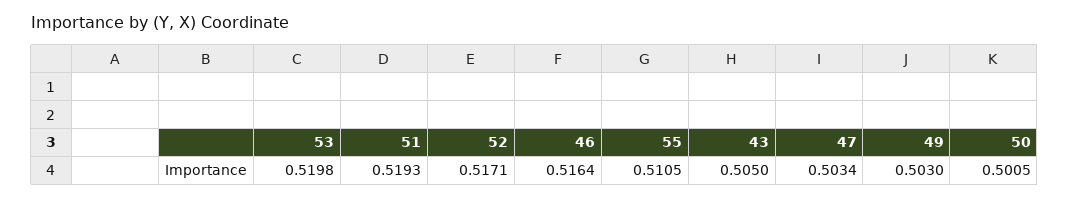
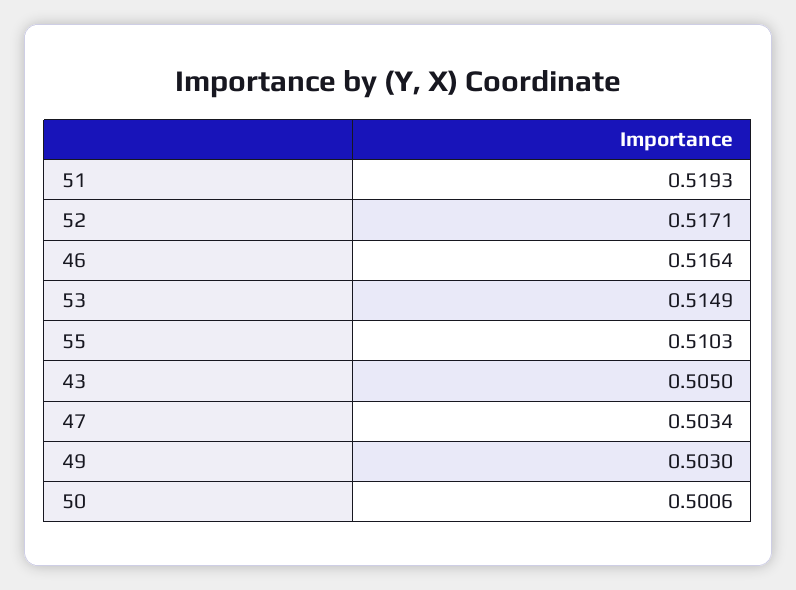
53: 0.5198 -> 0.5149
55: 0.5105 -> 0.5103
50: 0.5005 -> 0.5006

